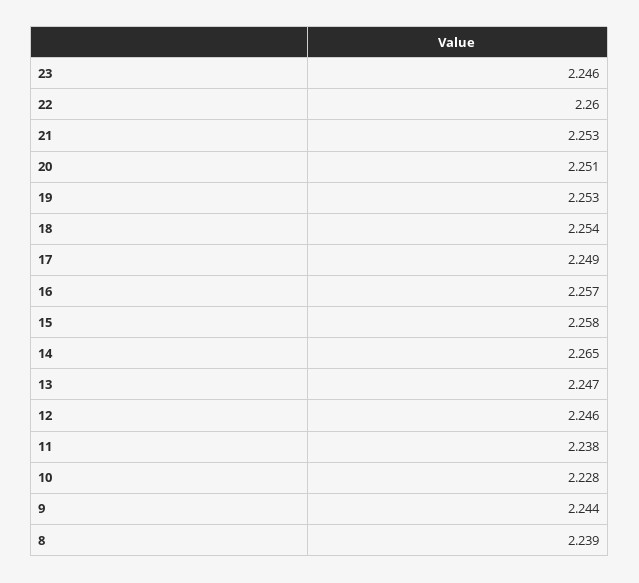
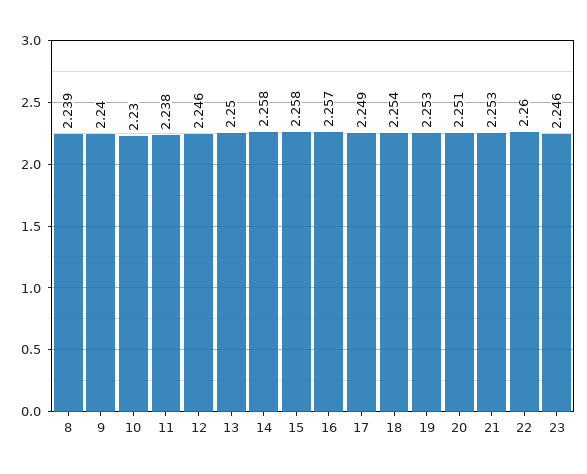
14: 2.265 -> 2.258
13: 2.247 -> 2.25
10: 2.228 -> 2.23
9: 2.244 -> 2.24

